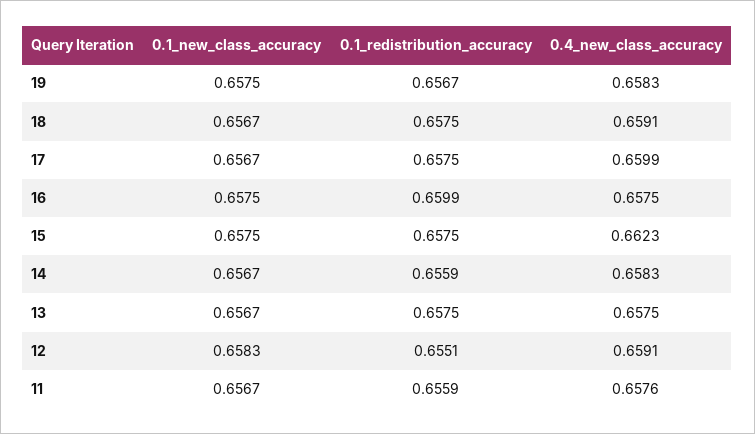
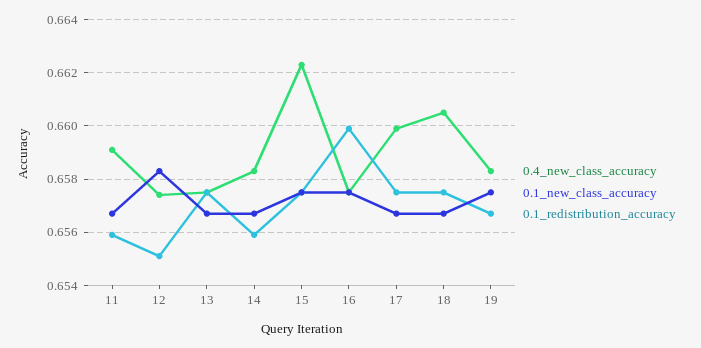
0.4_new_class_accuracy, 18: 0.6591 -> 0.6605
0.4_new_class_accuracy, 12: 0.6591 -> 0.6575
0.4_new_class_accuracy, 11: 0.6576 -> 0.659

